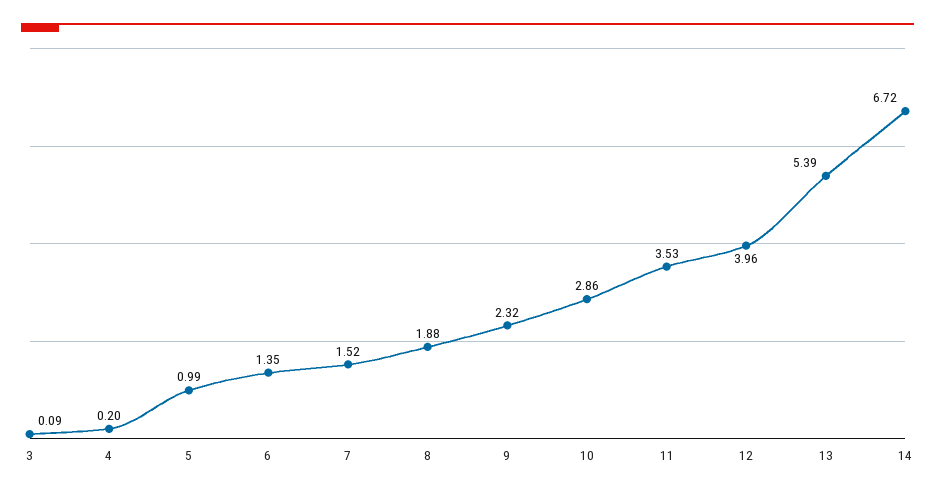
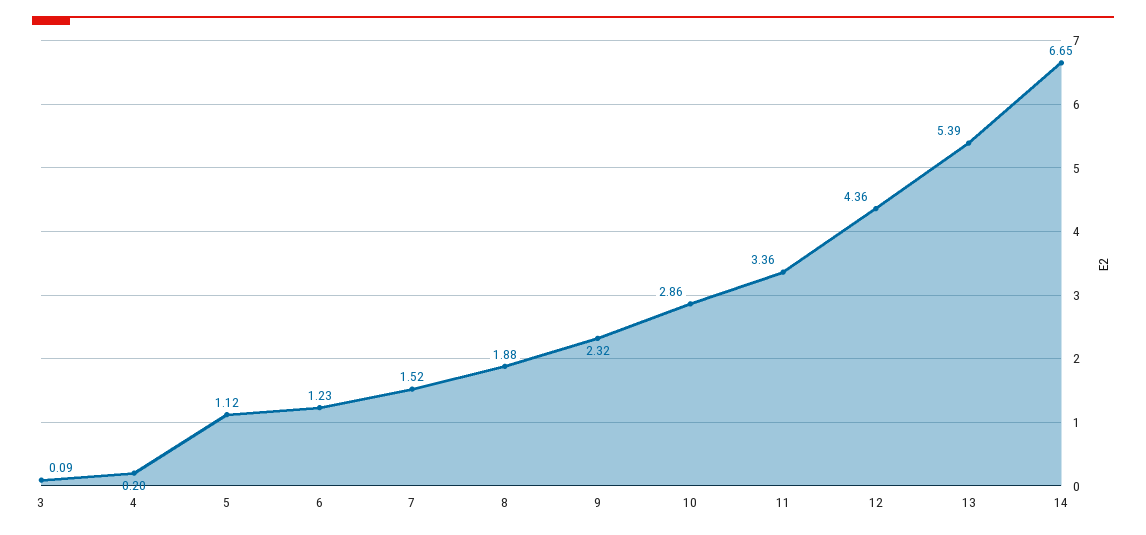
5: 0.99 -> 1.12
6: 1.35 -> 1.23
11: 3.53 -> 3.36
12: 3.96 -> 4.36
14: 6.72 -> 6.65

